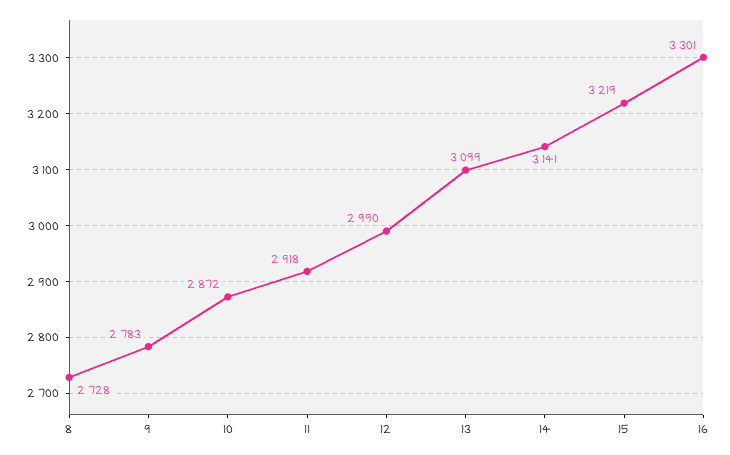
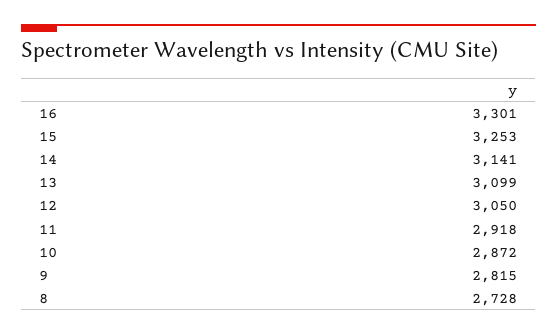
9: 2783 -> 2815
12: 2990 -> 3050
15: 3219 -> 3253

